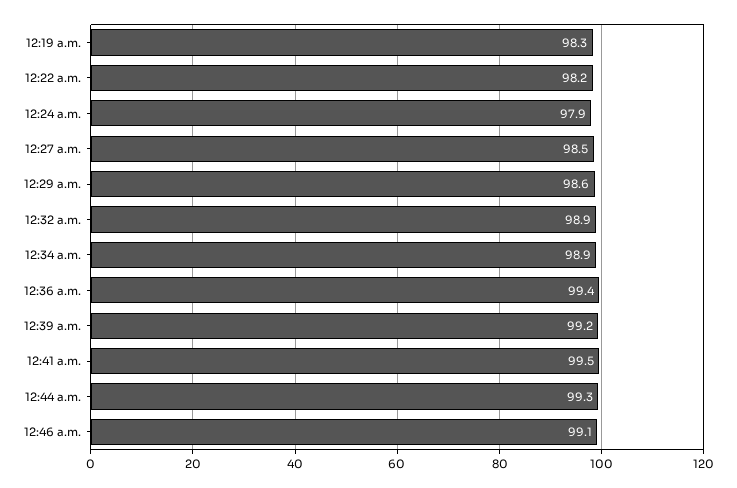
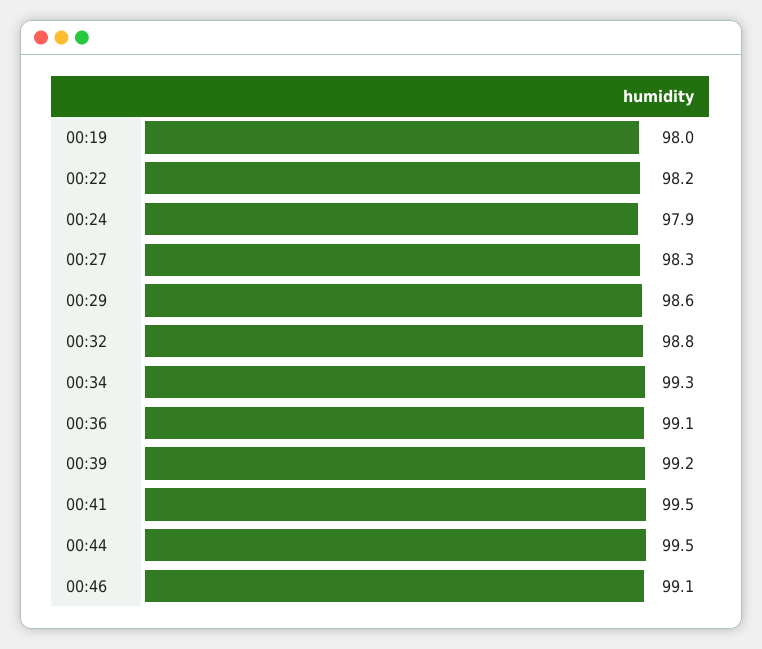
12:19 a.m.: 98.3 -> 98
12:27 a.m.: 98.5 -> 98.3
12:32 a.m.: 98.9 -> 98.8
12:34 a.m.: 98.9 -> 99.3
12:36 a.m.: 99.4 -> 99.1
12:44 a.m.: 99.3 -> 99.5

